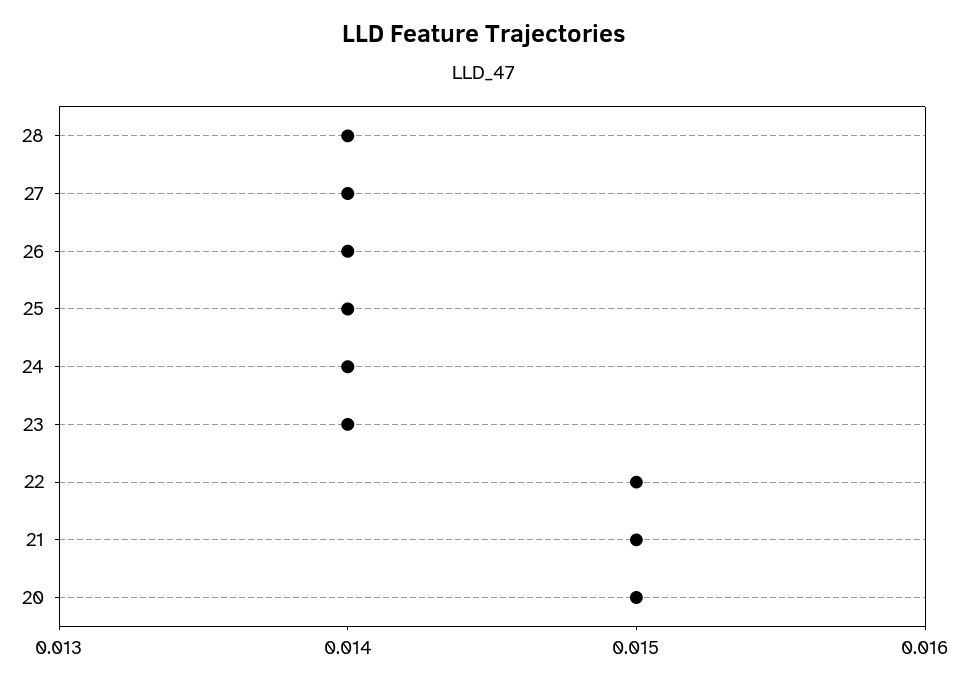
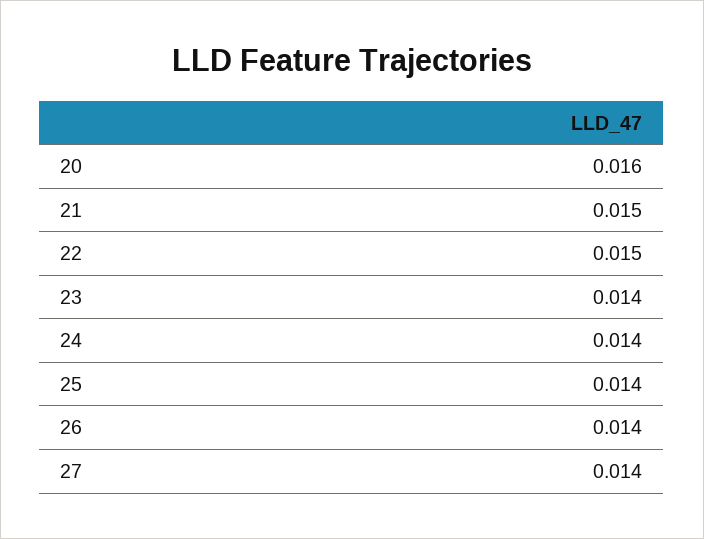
28: 0.014 -> none
20: 0.015 -> 0.016

